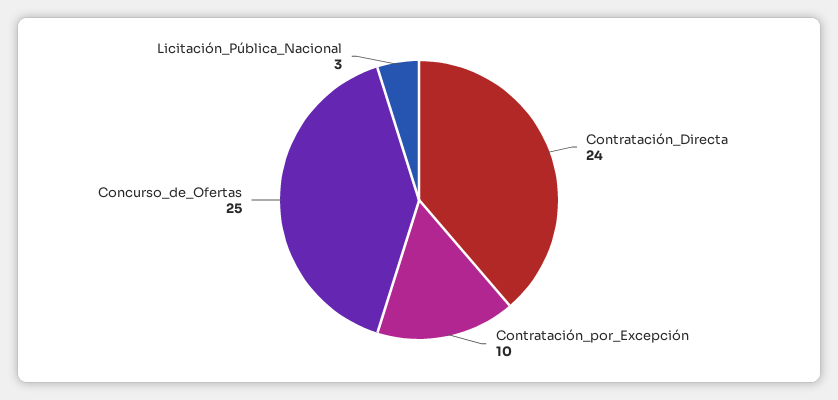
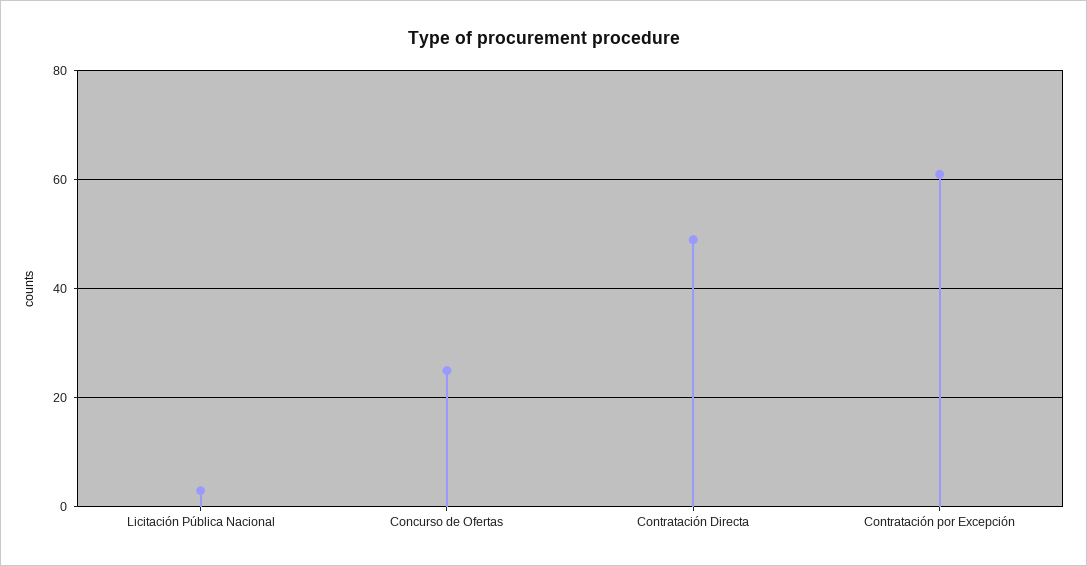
Contratación_Directa: 24 -> 50
Contratación_por_Excepción: 10 -> 60

